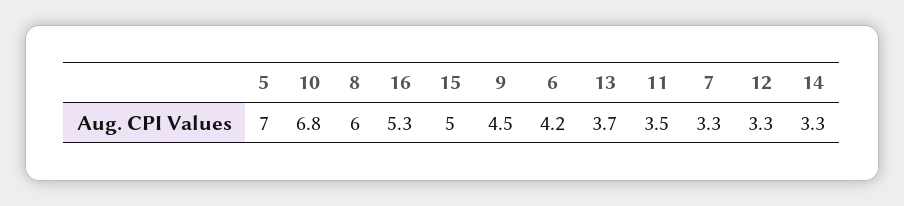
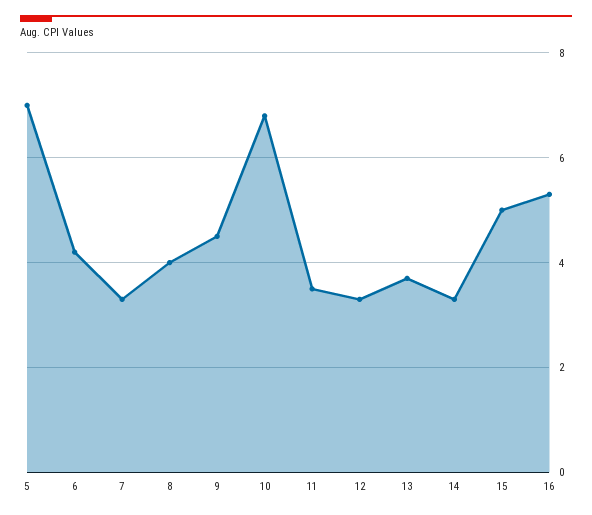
8: 6 -> 4

